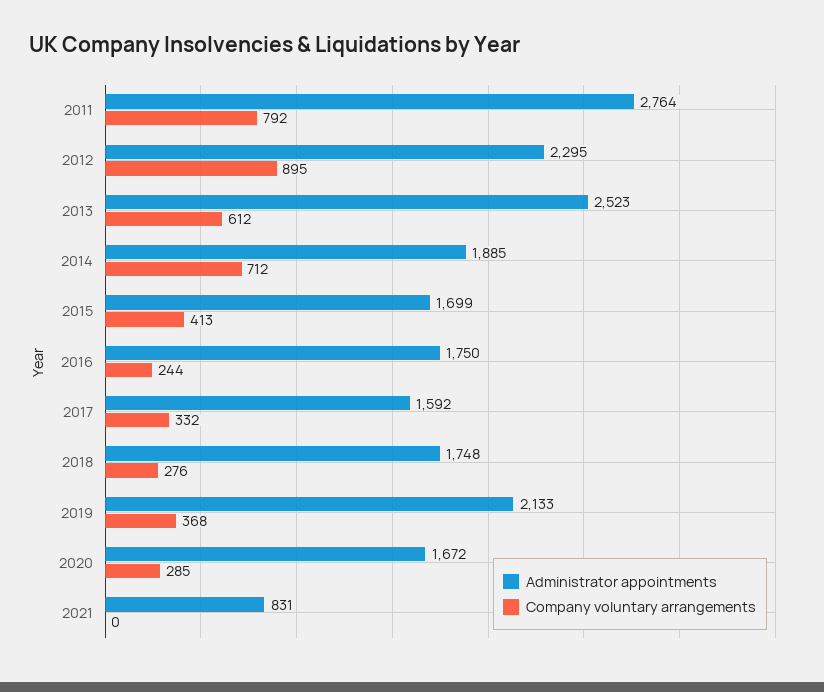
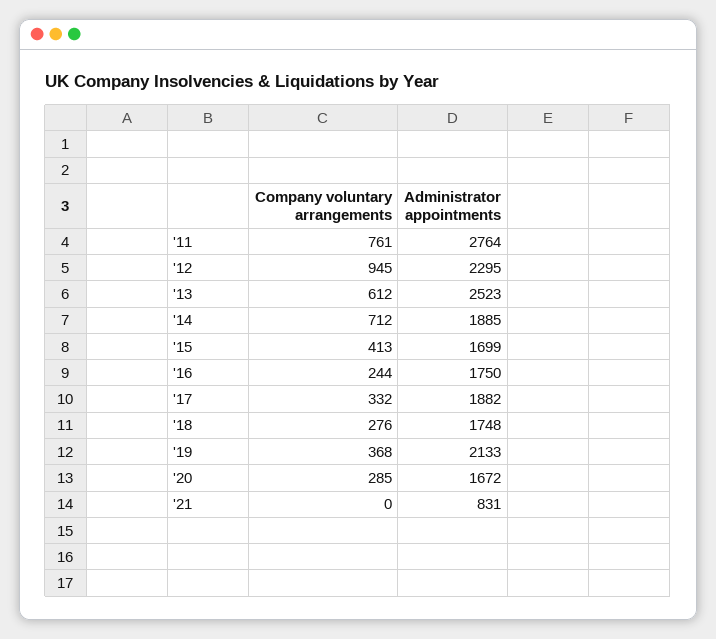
Company voluntary arrangements, 2011: 792 -> 761
Company voluntary arrangements, 2012: 895 -> 945
Administrator appointments, 2017: 1592 -> 1882

